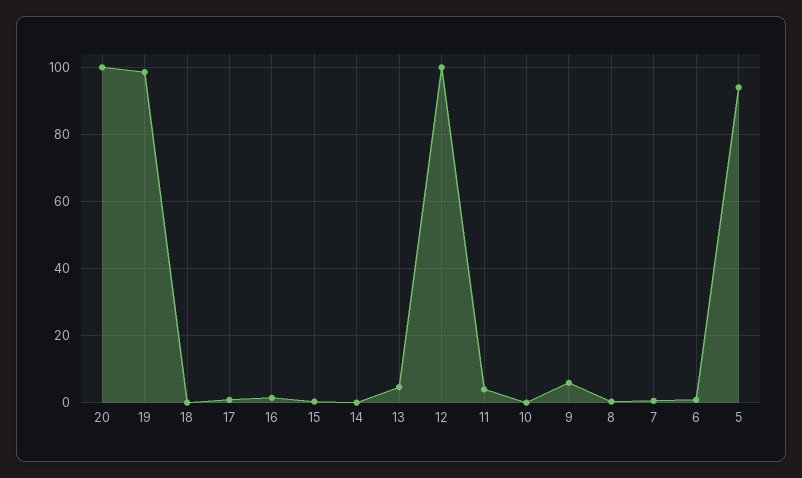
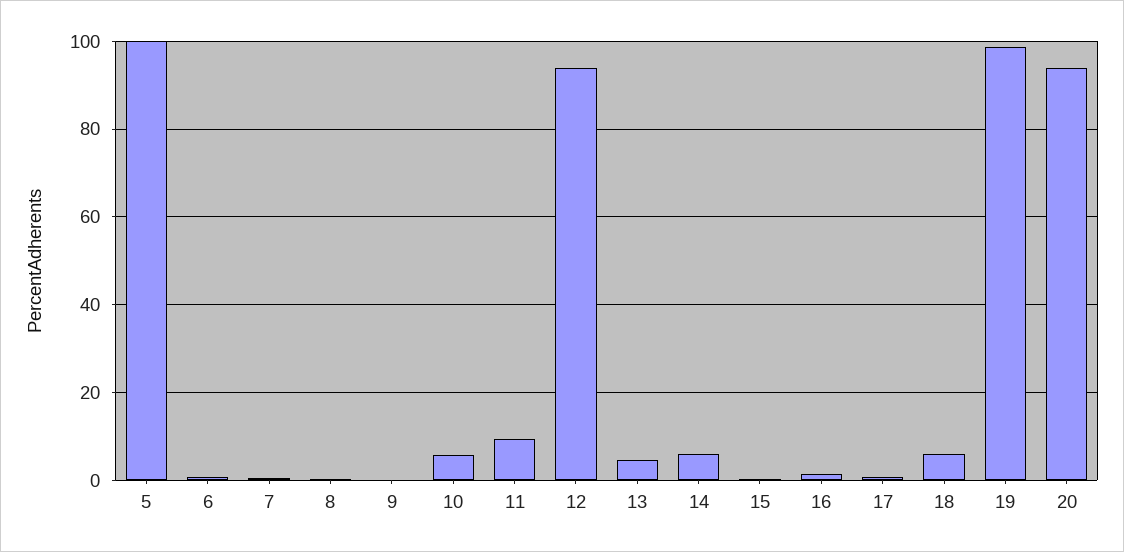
20: 100 -> 94
18: 0 -> 6
14: 0 -> 6
12: 100 -> 94
11: 4 -> 10
10: 0 -> 6
9: 6 -> 0
5: 94 -> 100

